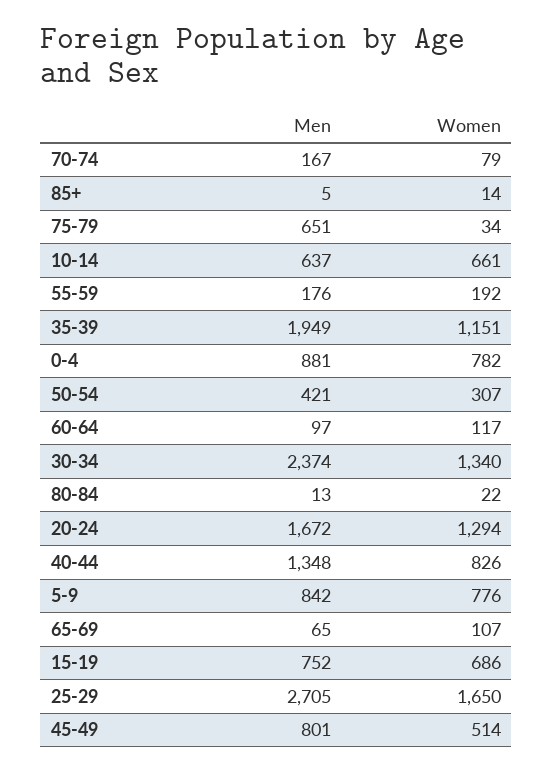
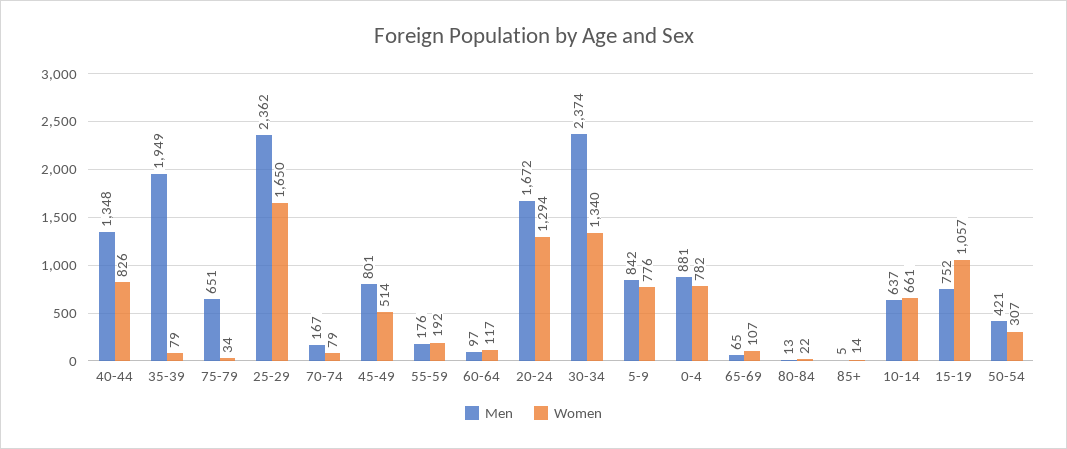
Women, 35-39: 1151 -> 79
Women, 15-19: 686 -> 1057
Men, 25-29: 2705 -> 2362

